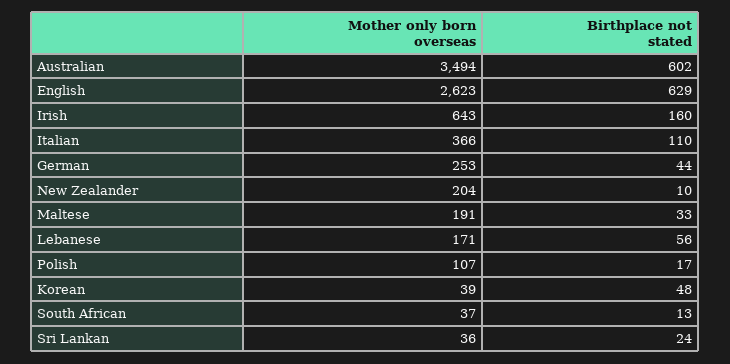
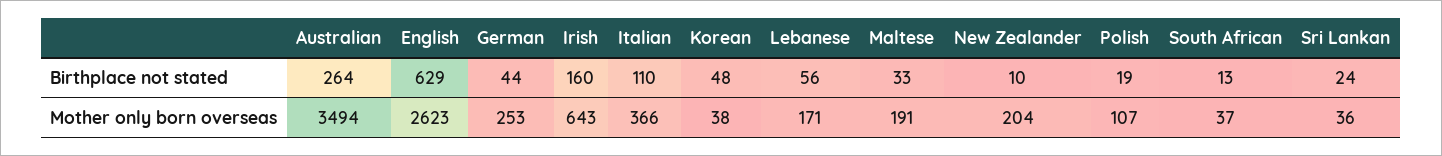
Birthplace not stated, Australian: 602 -> 264
Birthplace not stated, Polish: 17 -> 19
Mother only born overseas, Korean: 39 -> 38

